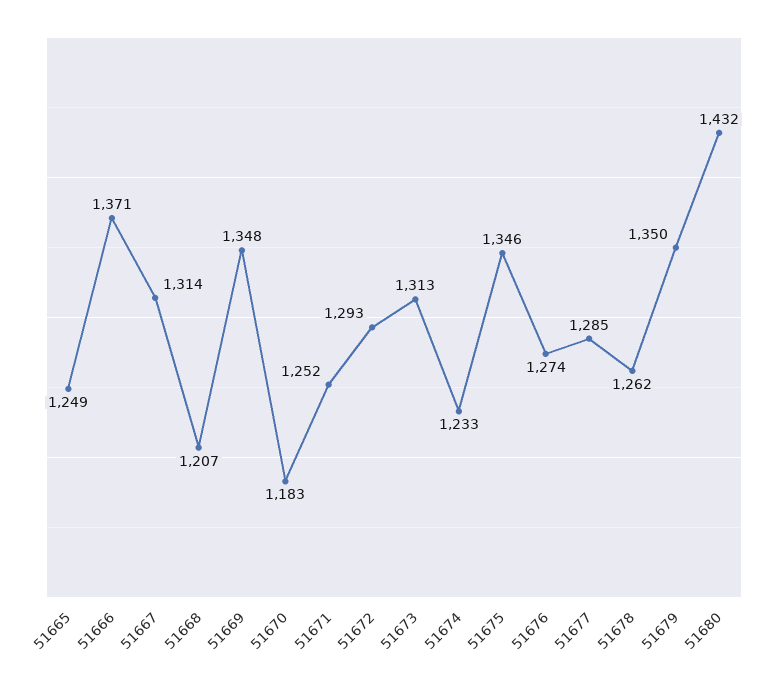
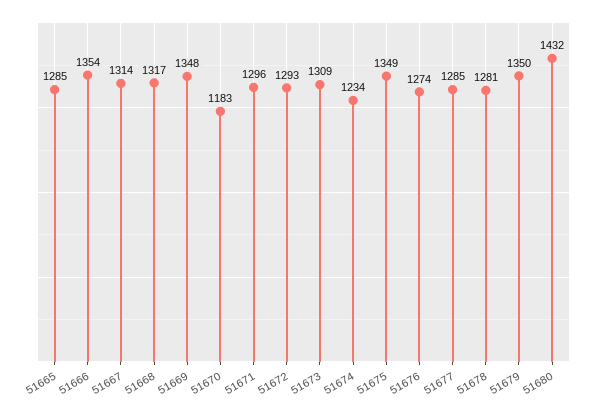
51665: 1249 -> 1285
51666: 1371 -> 1354
51668: 1207 -> 1317
51671: 1252 -> 1296
51673: 1313 -> 1309
51674: 1233 -> 1234
51675: 1346 -> 1349
51678: 1262 -> 1281

